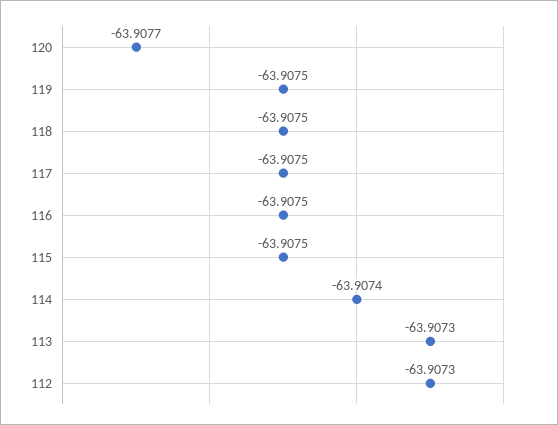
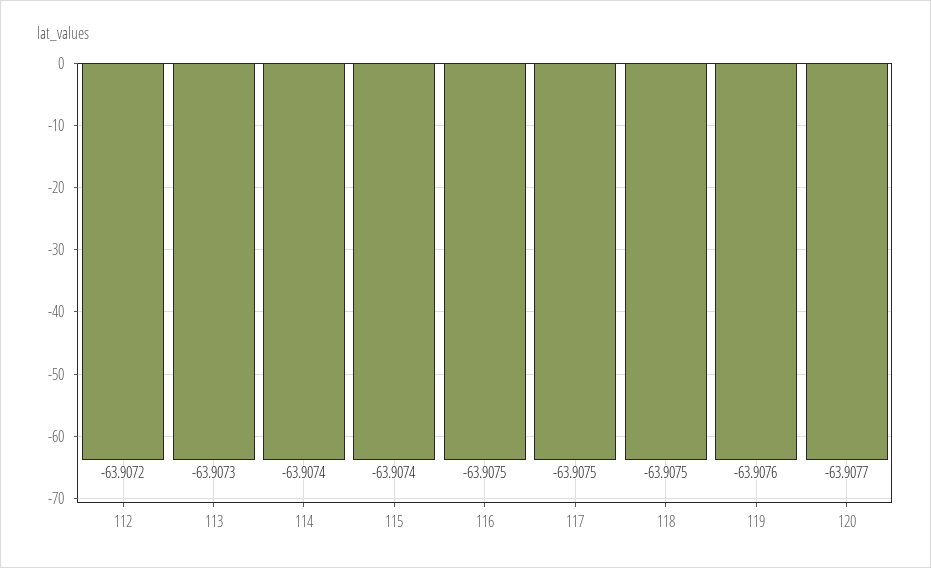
119: -63.9075 -> -63.9076
115: -63.9075 -> -63.9074
112: -63.9073 -> -63.9072

